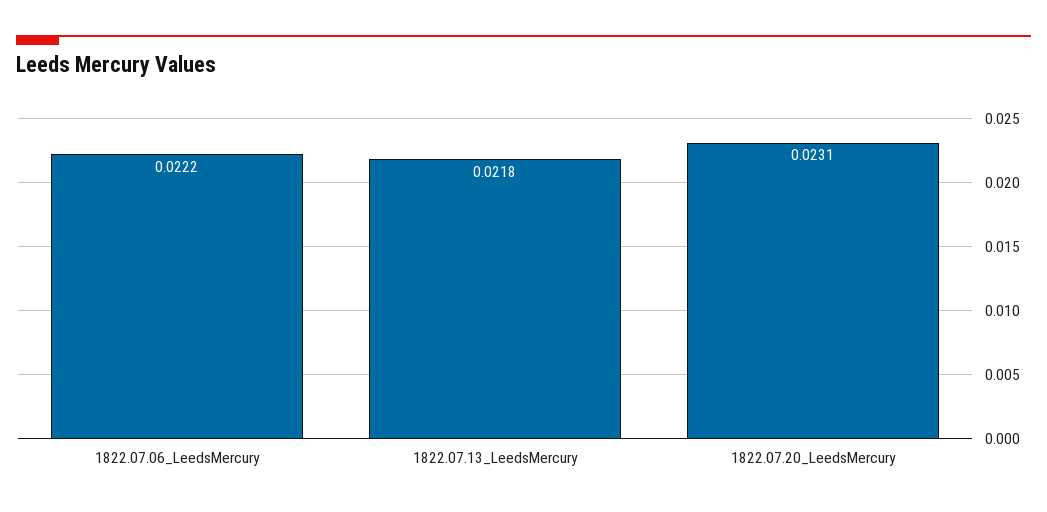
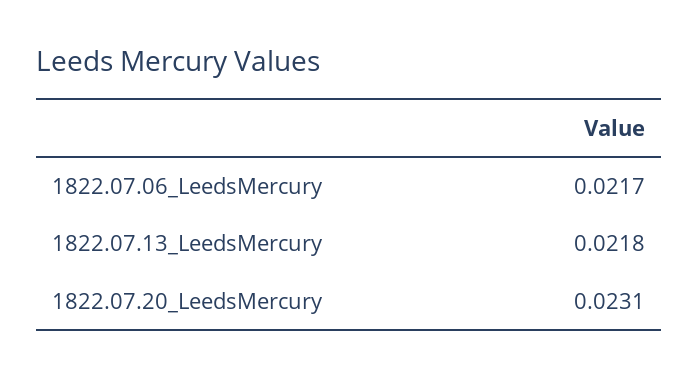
1822.07.06_LeedsMercury: 0.0222 -> 0.0217

